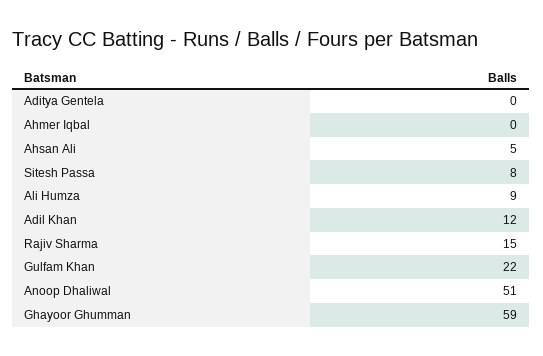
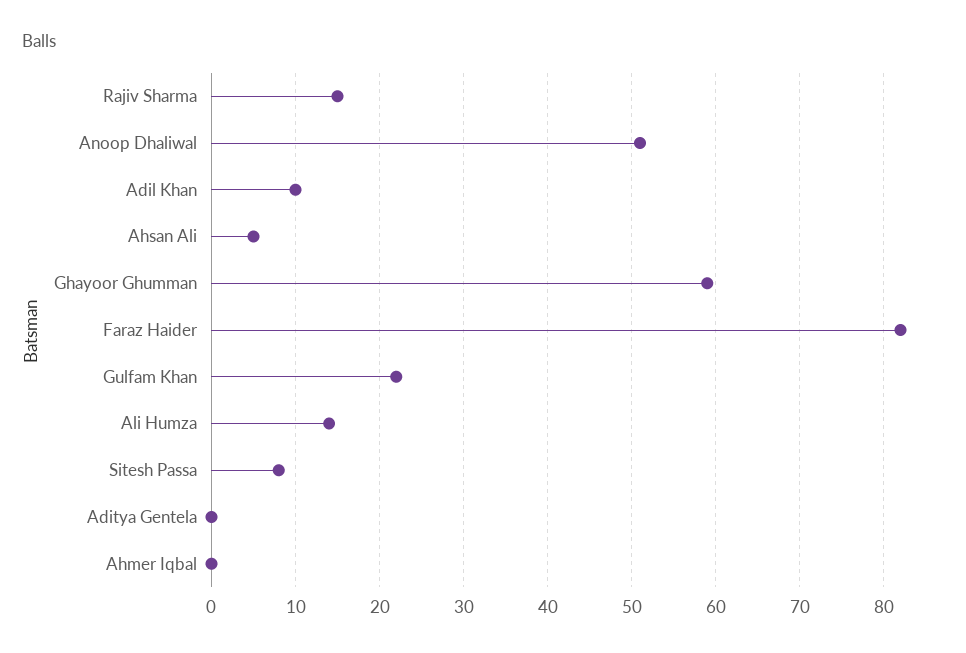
Ali Humza: 9 -> 14
Adil Khan: 12 -> 10
Faraz Haider: none -> 82

